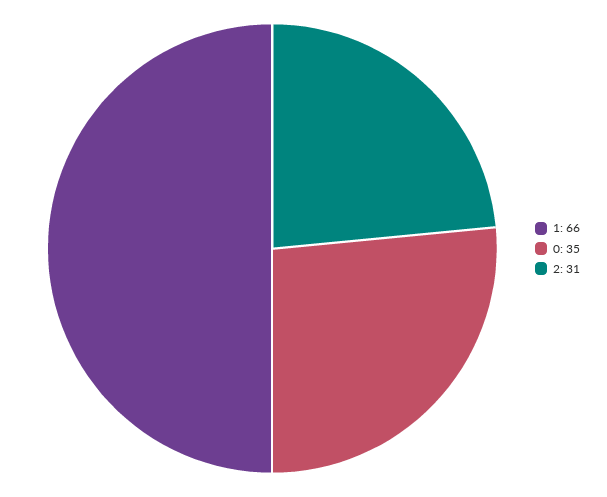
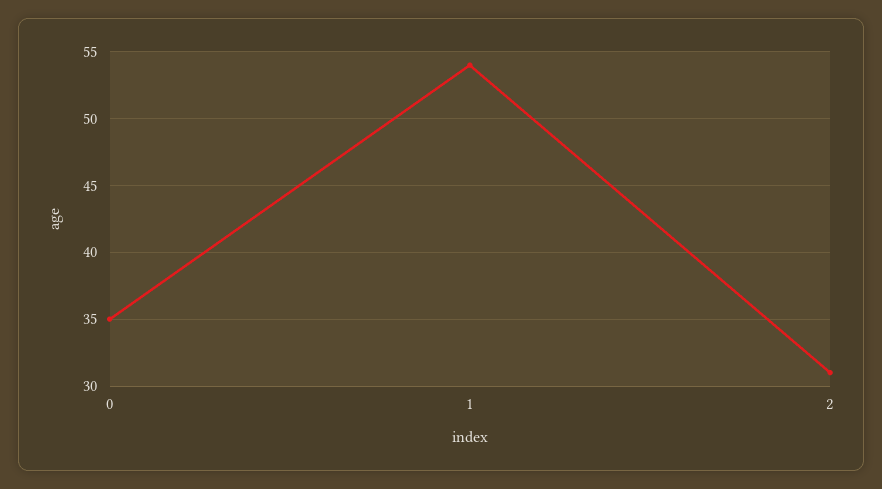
1: 66 -> 54

